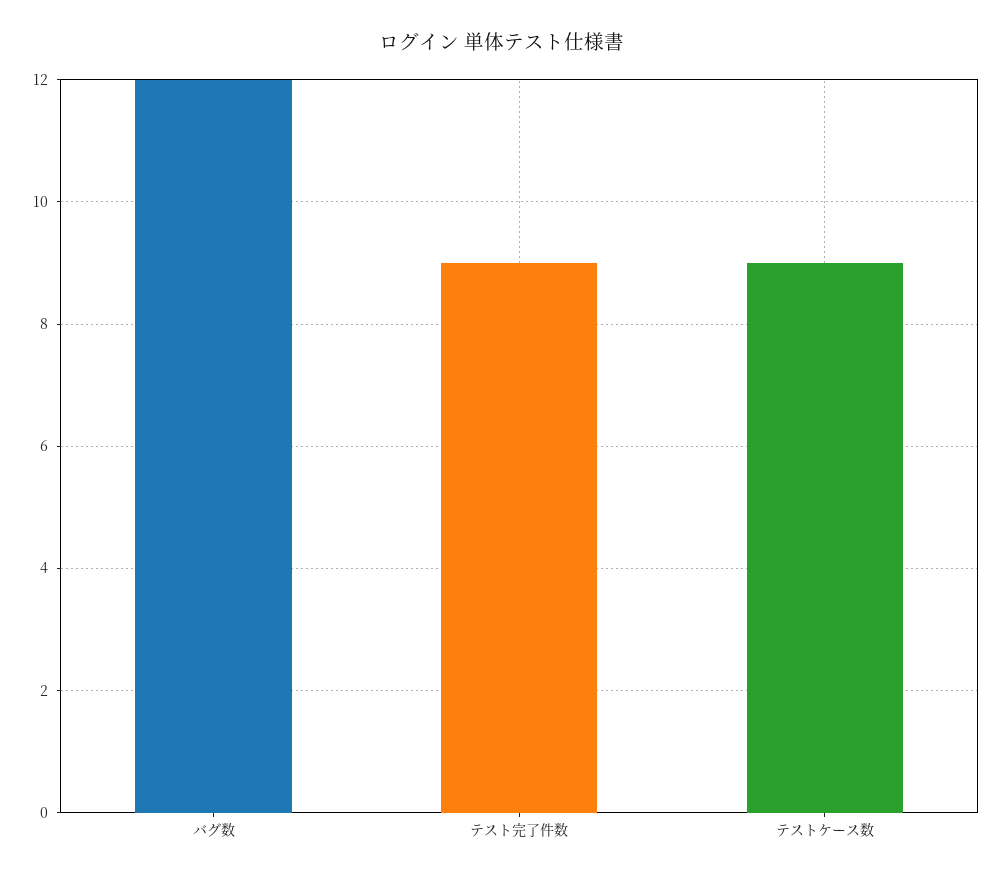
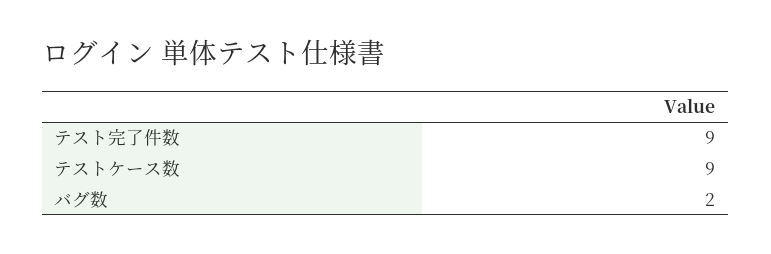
バグ数: 12 -> 2

